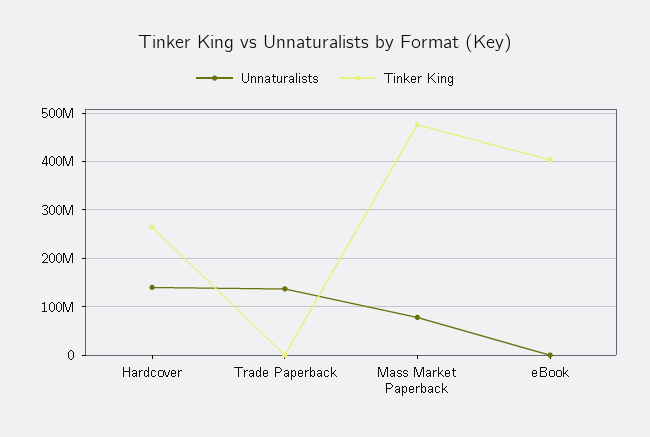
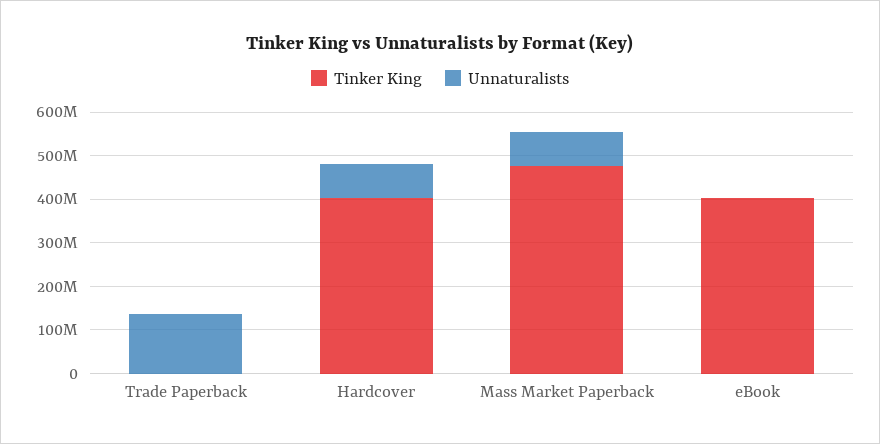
Unnaturalists, Hardcover: 140000000 -> 80000000
Tinker King, Hardcover: 260000000 -> 400000000

